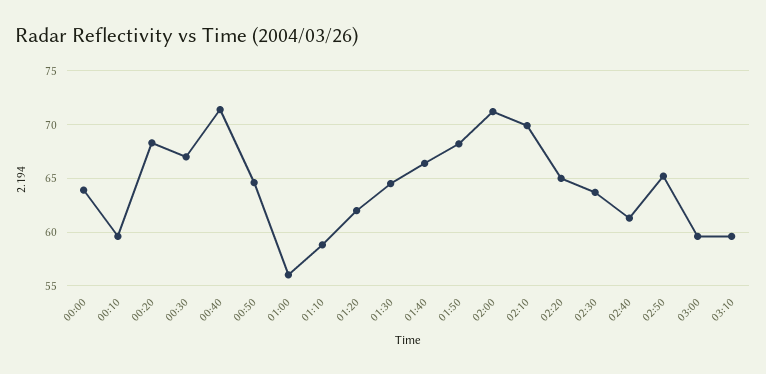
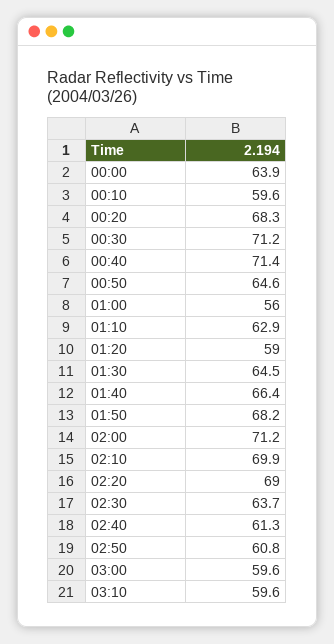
00:30: 67 -> 71.2
01:10: 59 -> 62.9
01:20: 62 -> 59
02:20: 65 -> 69
02:50: 65 -> 60.8

